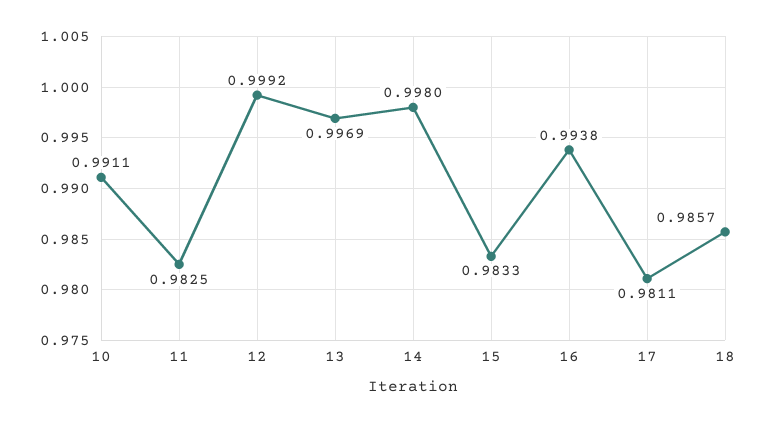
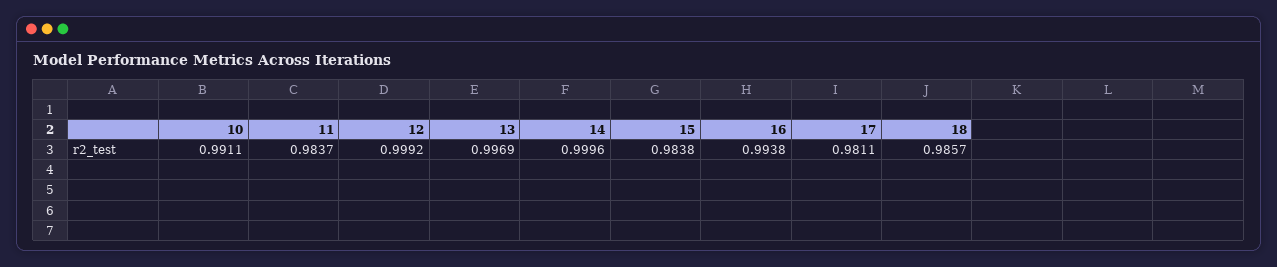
11: 0.9825 -> 0.9837
14: 0.998 -> 0.9996
15: 0.9833 -> 0.9838

